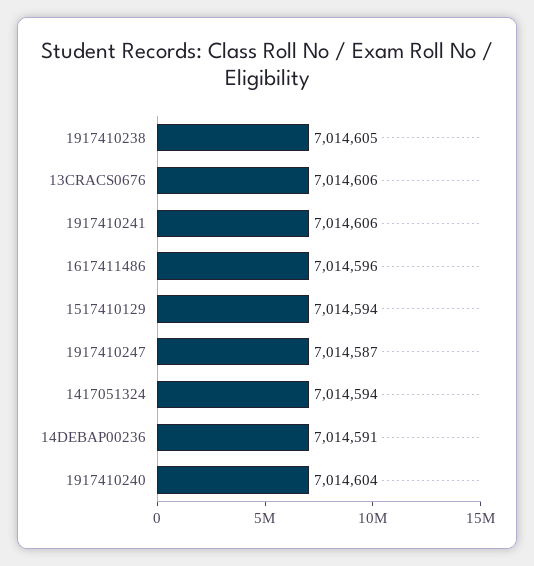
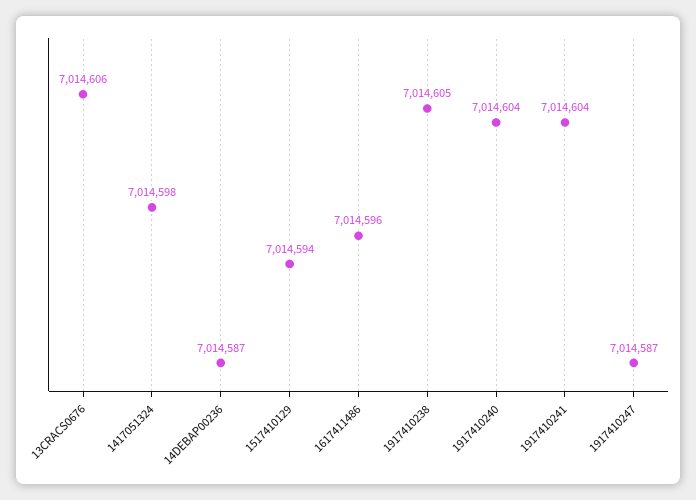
1917410241: 7014606 -> 7014604
1417051324: 7014594 -> 7014598
14DEBAP00236: 7014591 -> 7014587

